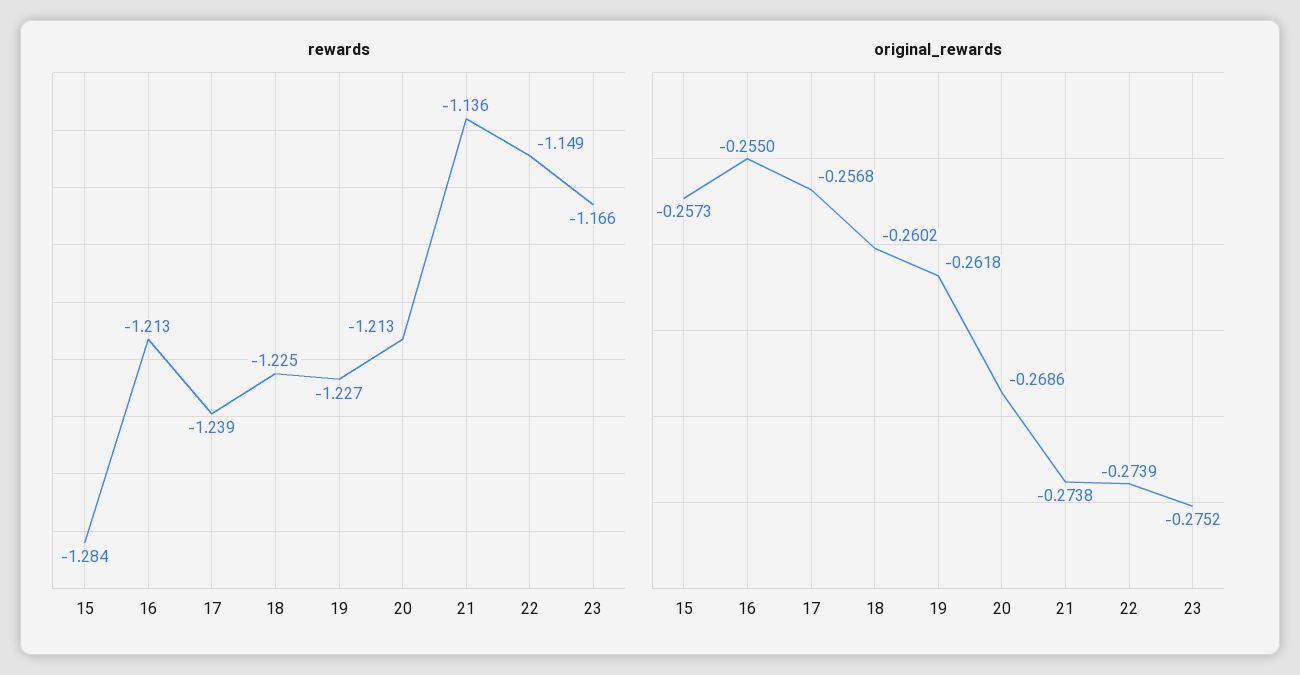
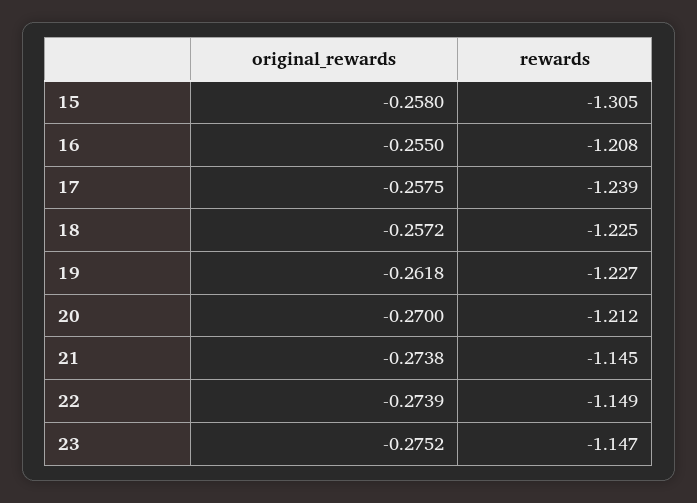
rewards, 15: -1.284 -> -1.305
rewards, 16: -1.213 -> -1.208
rewards, 20: -1.213 -> -1.212
rewards, 21: -1.136 -> -1.145
rewards, 23: -1.166 -> -1.147
original_rewards, 15: -0.2573 -> -0.258
original_rewards, 17: -0.2568 -> -0.2575
original_rewards, 18: -0.2602 -> -0.2572
original_rewards, 20: -0.2686 -> -0.27

